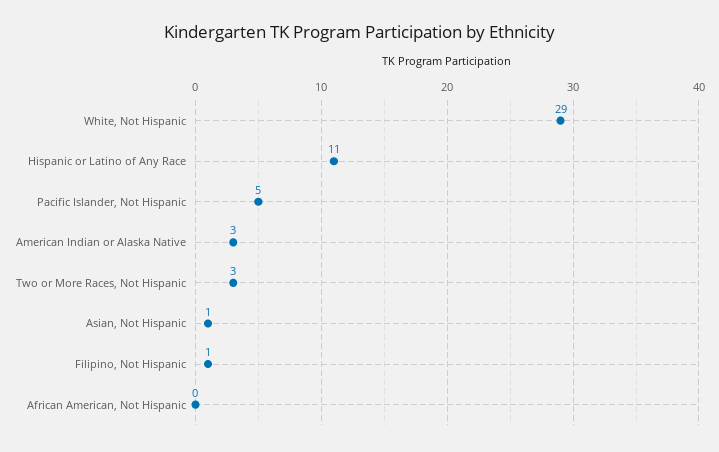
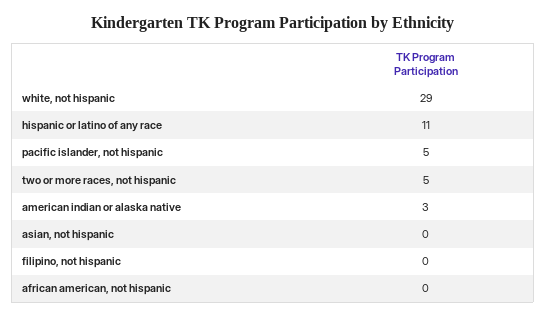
Two or More Races, Not Hispanic: 3 -> 5
Asian, Not Hispanic: 1 -> 0
Filipino, Not Hispanic: 1 -> 0

